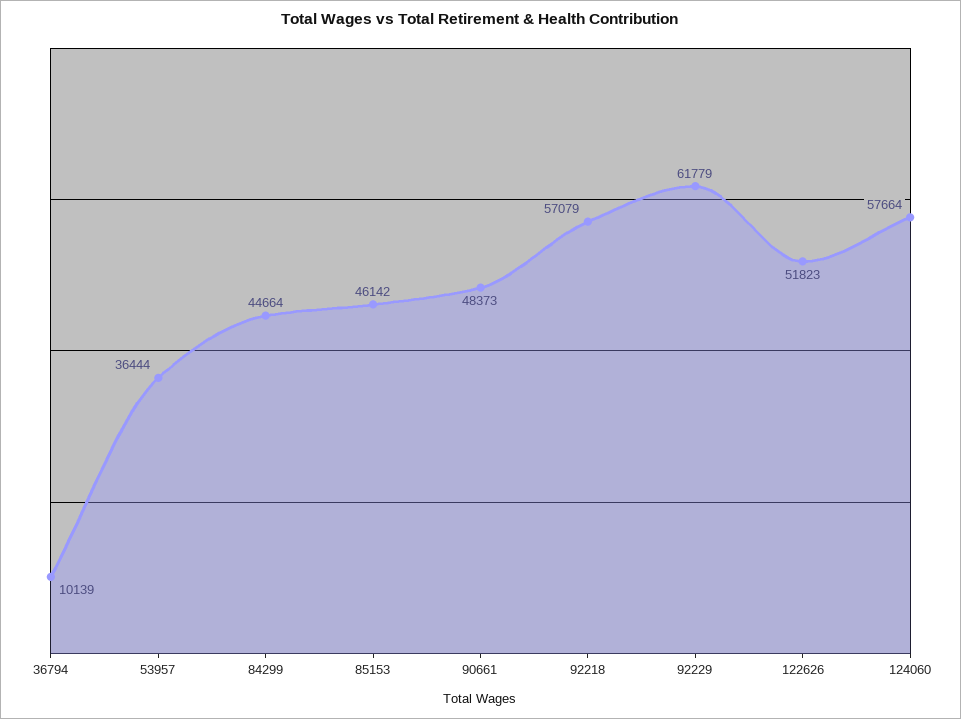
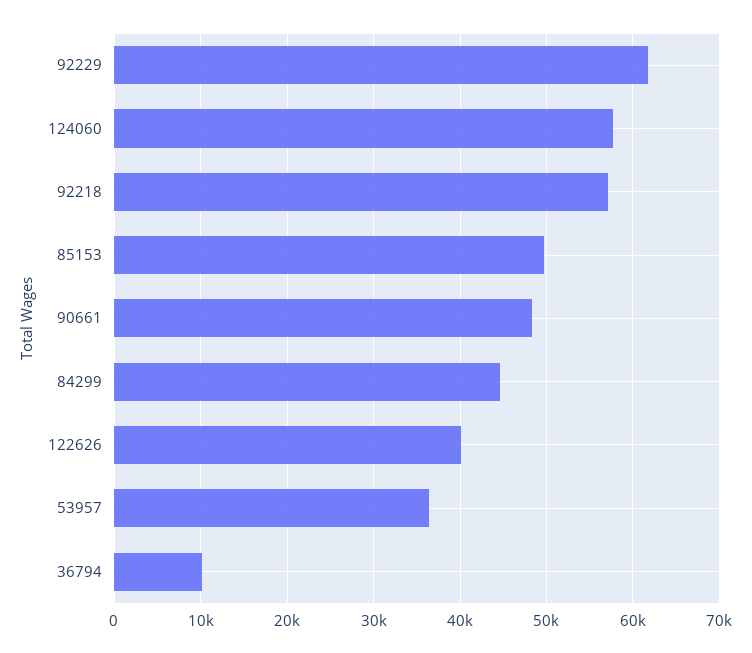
85153: 46142 -> 50000
122626: 51823 -> 40000

